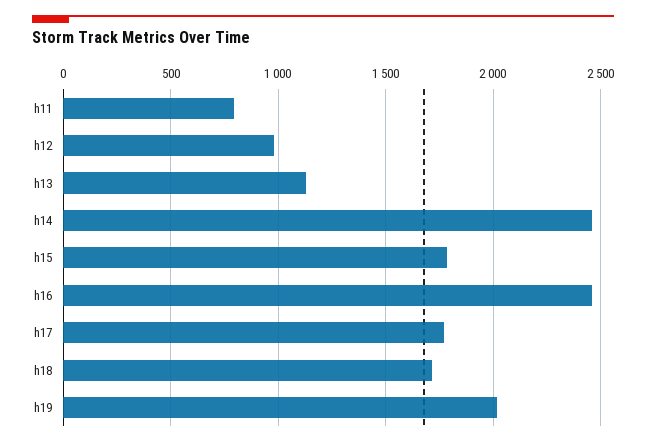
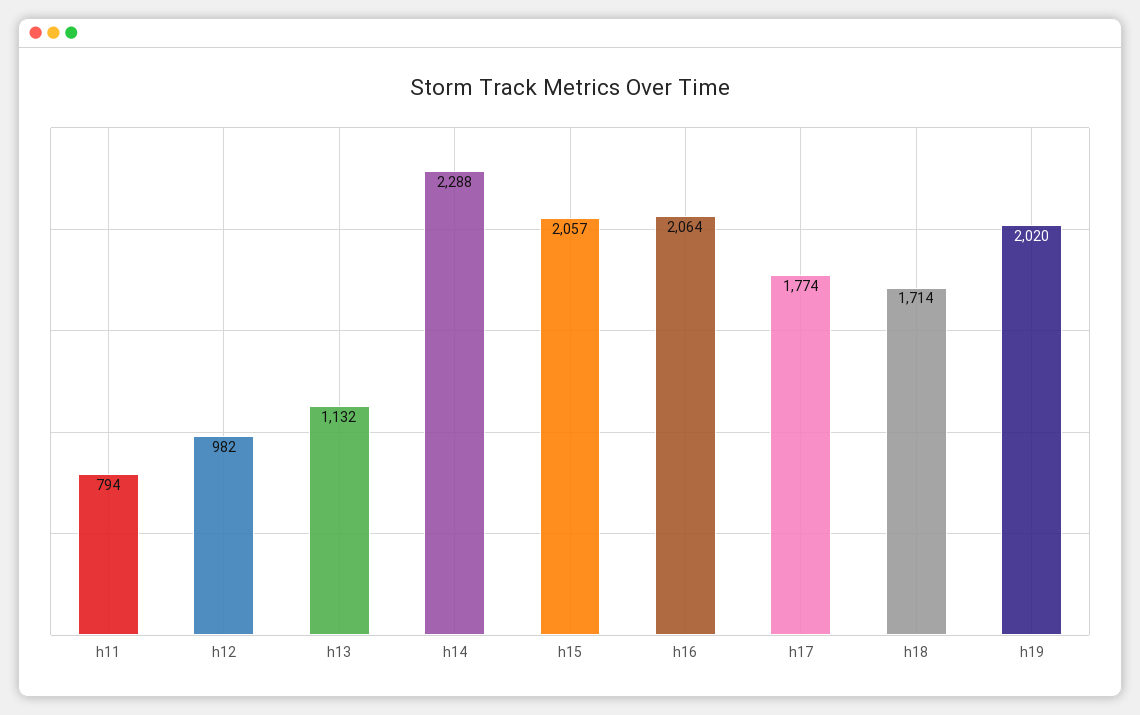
h14: 2450 -> 2288
h15: 1800 -> 2057
h16: 2450 -> 2064

